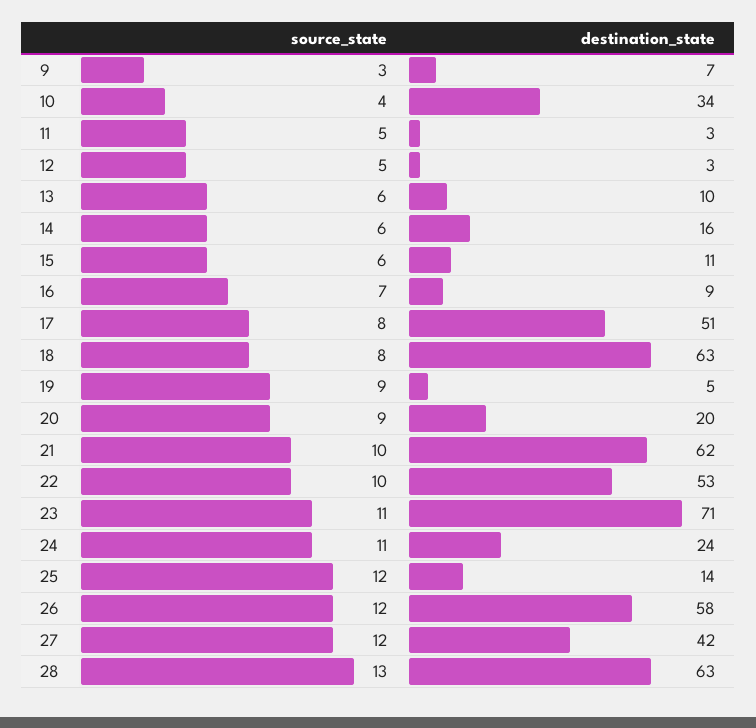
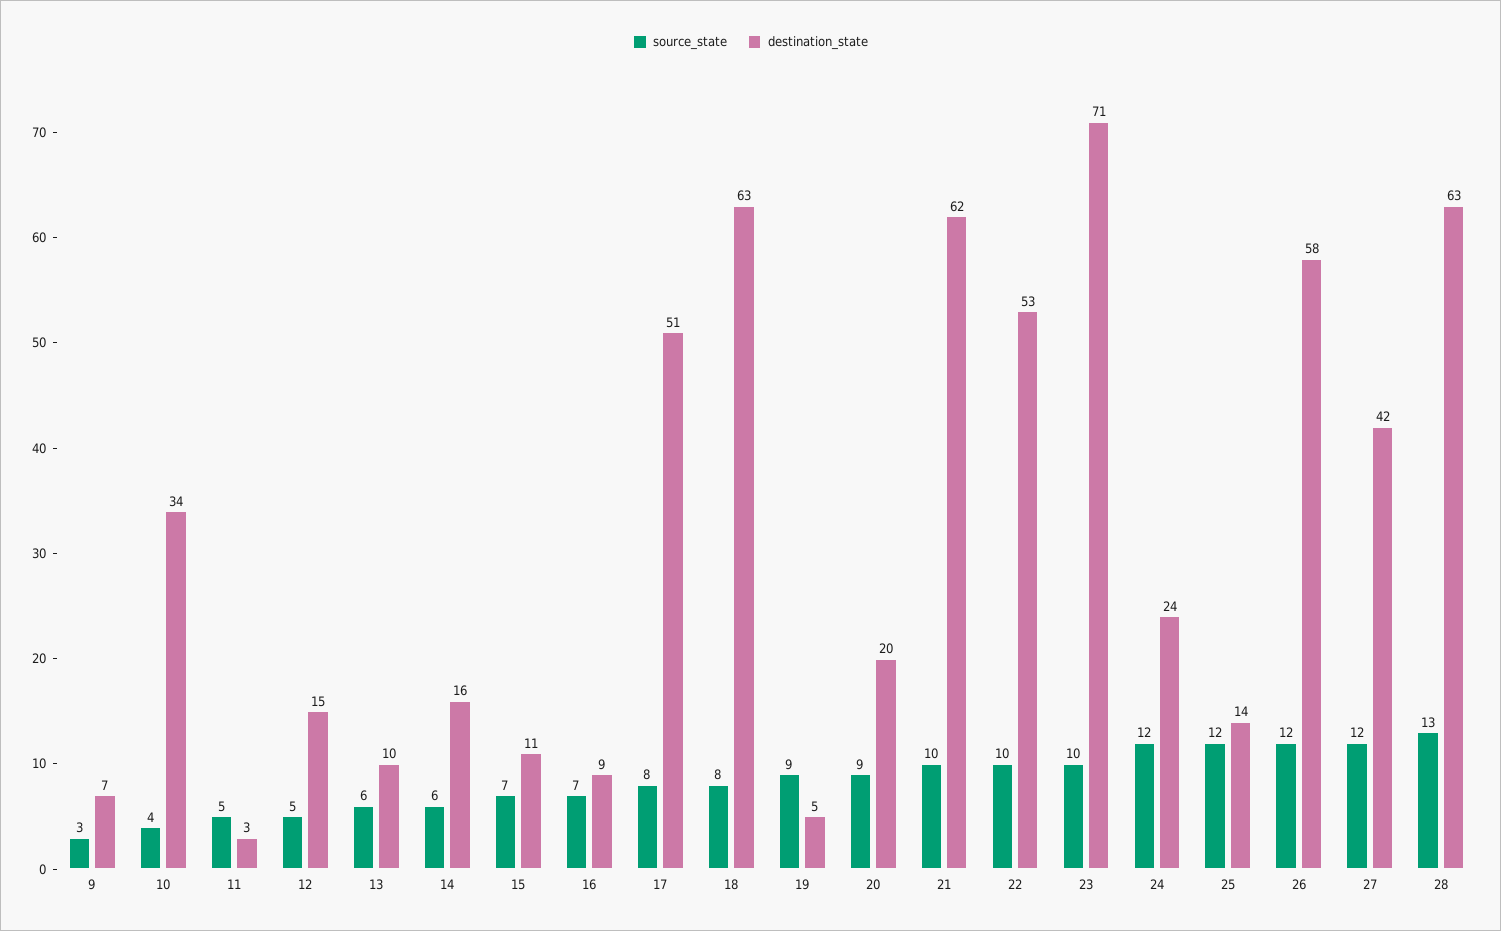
destination_state, 12: 3 -> 15
source_state, 15: 6 -> 7
source_state, 23: 11 -> 10
source_state, 24: 11 -> 12

